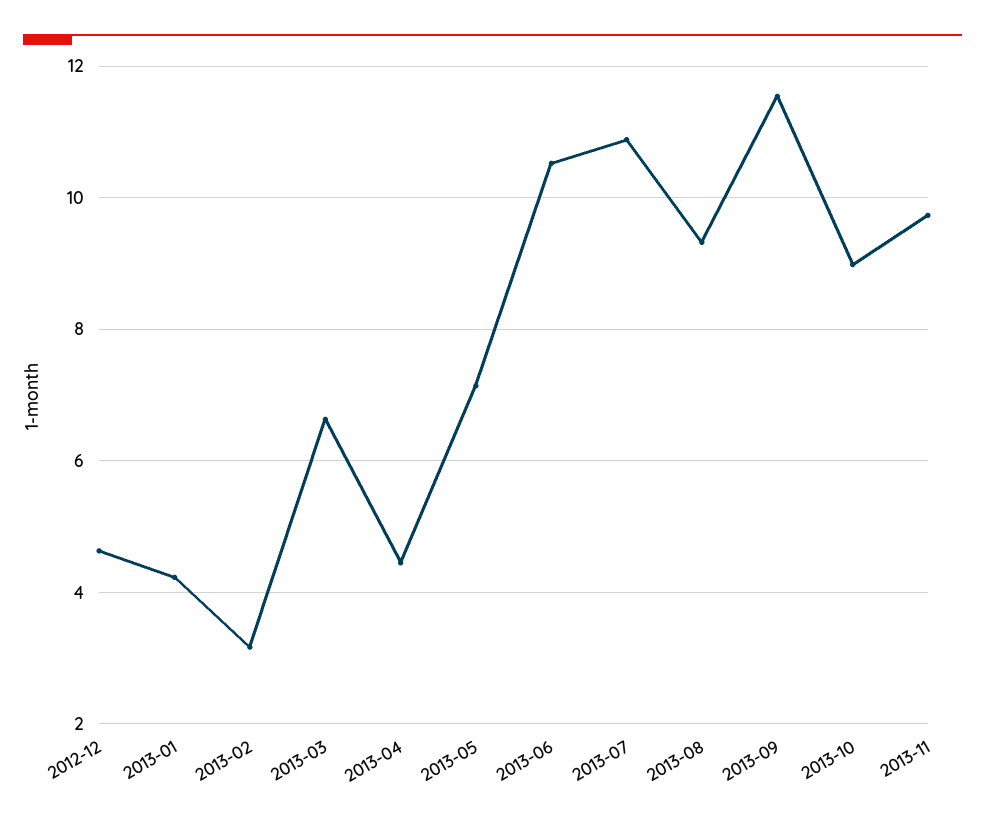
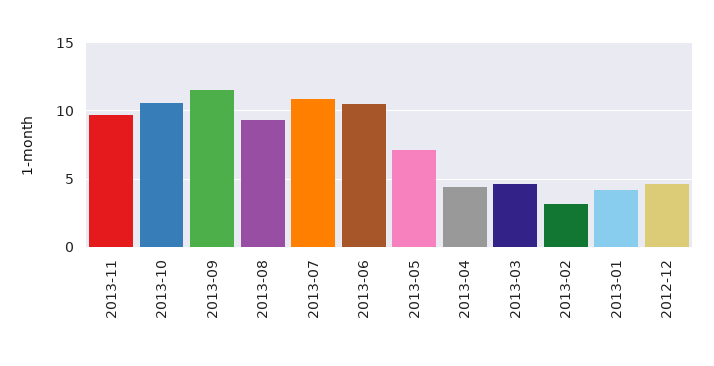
2013-03: 6.6 -> 4.5
2013-10: 9 -> 10.5

